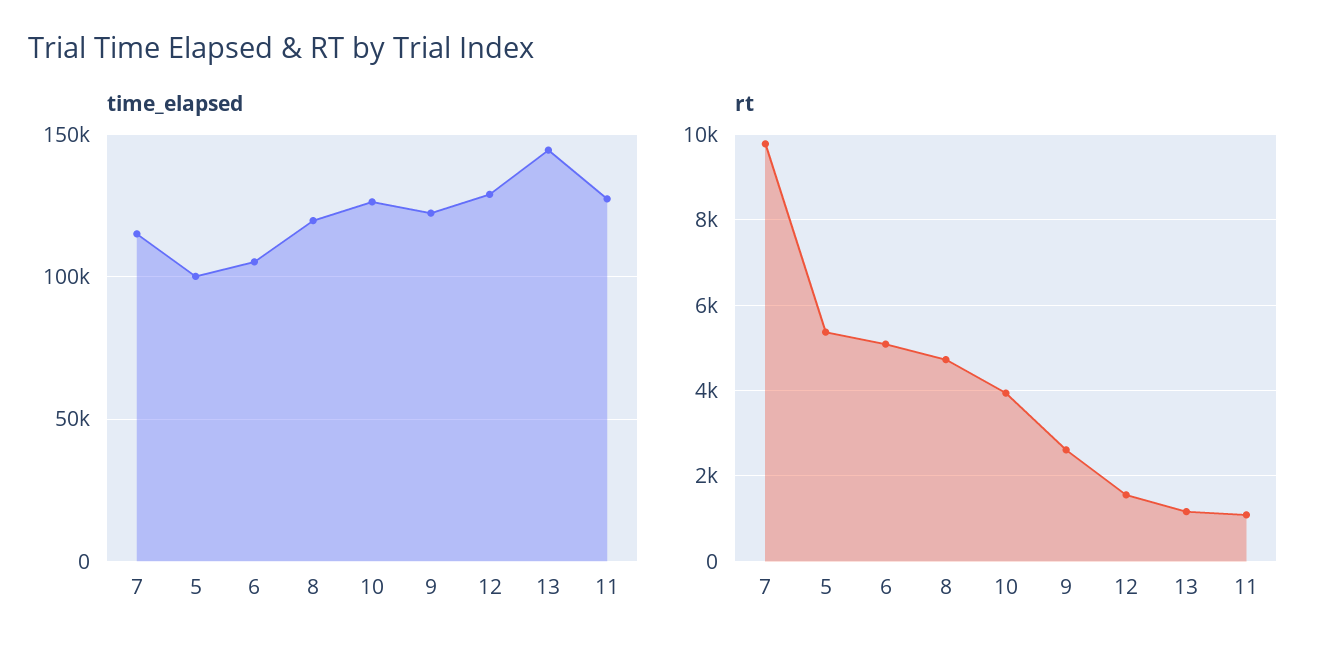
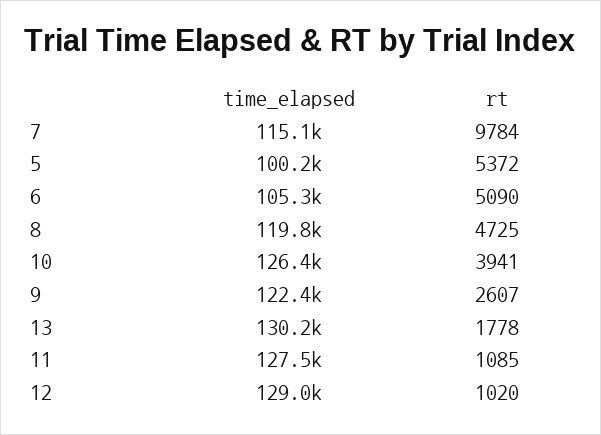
time_elapsed, 13: 145000 -> 130200
rt, 12: 1600 -> 1020
rt, 13: 1200 -> 1778

